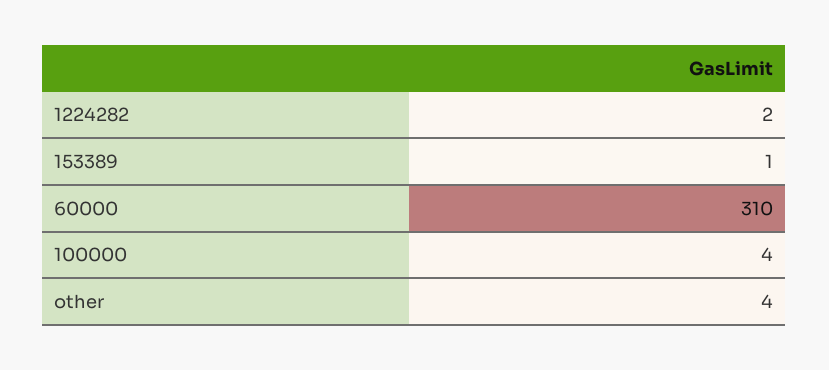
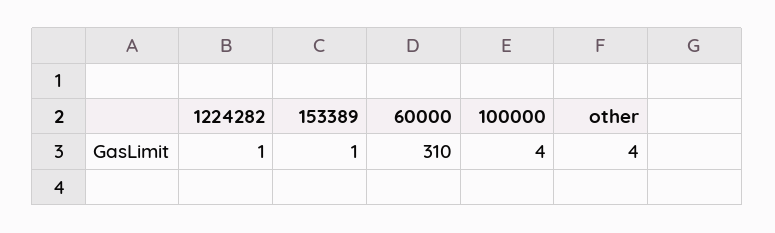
1224282: 2 -> 1

